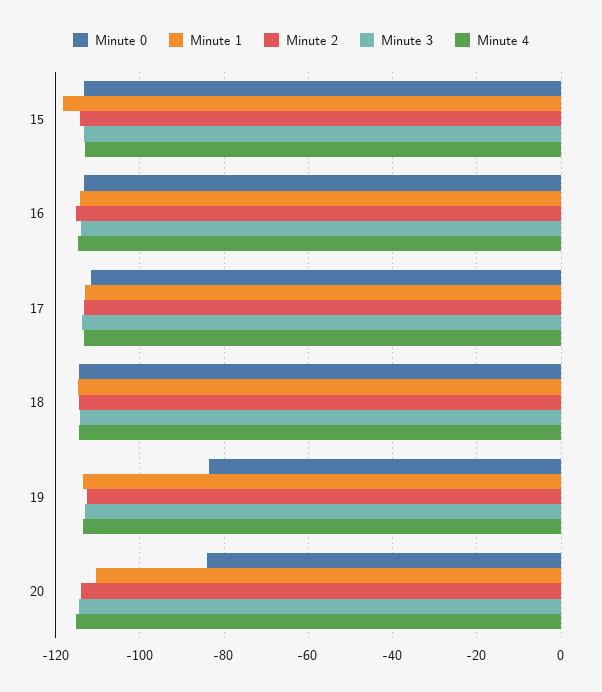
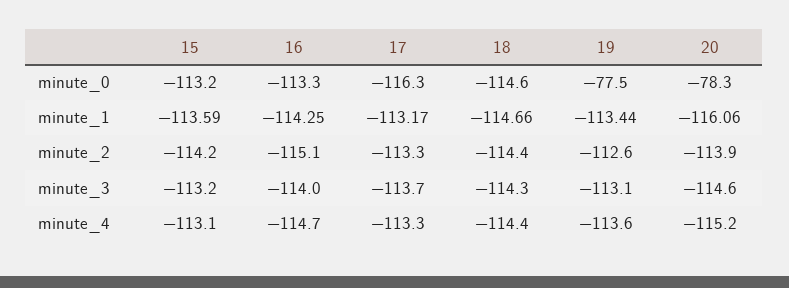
Minute 1, 15: -118 -> -113.59
Minute 0, 17: -112 -> -116.3
Minute 0, 19: -84 -> -77.5
Minute 0, 20: -84 -> -78.3
Minute 1, 20: -110 -> -116.06

